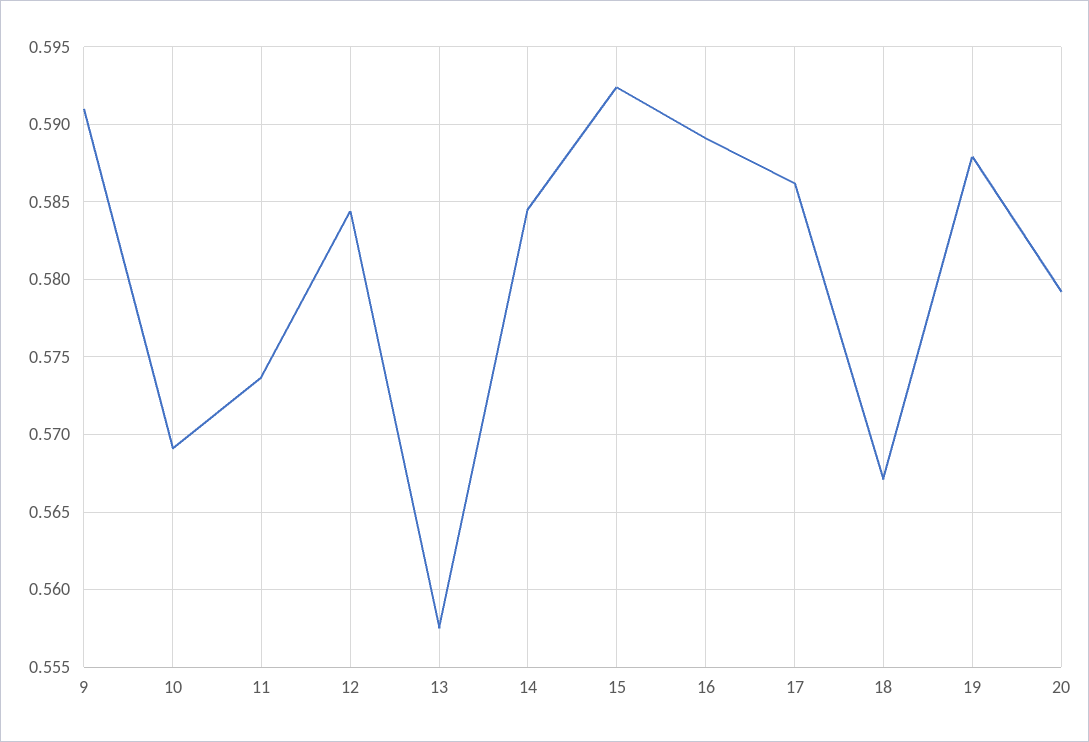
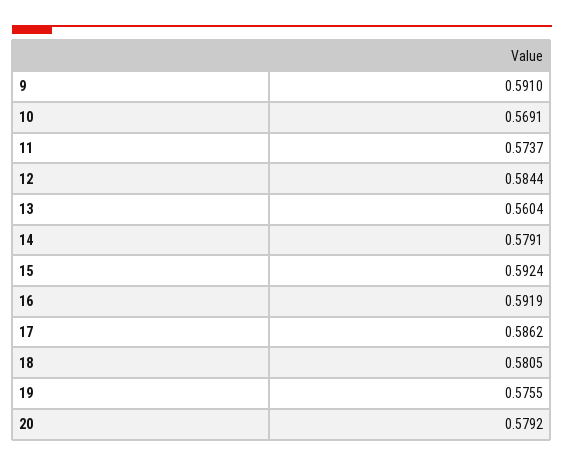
13: 0.5575 -> 0.5604
14: 0.5845 -> 0.5791
16: 0.589 -> 0.5919
18: 0.567 -> 0.5805
19: 0.588 -> 0.5755

